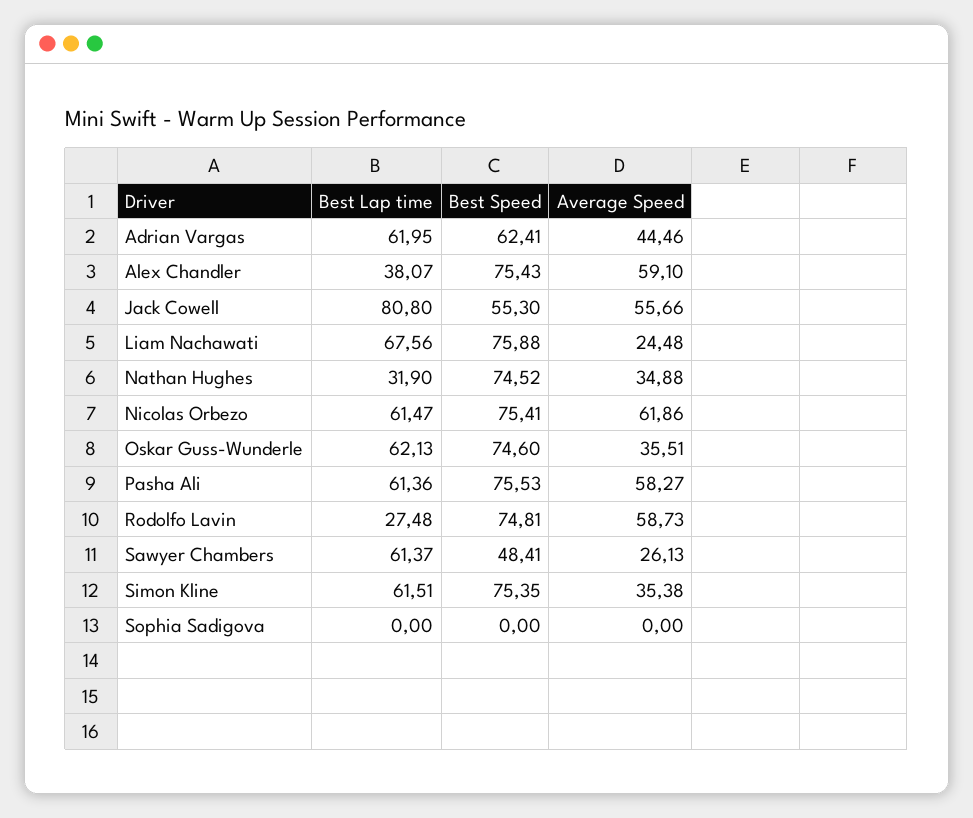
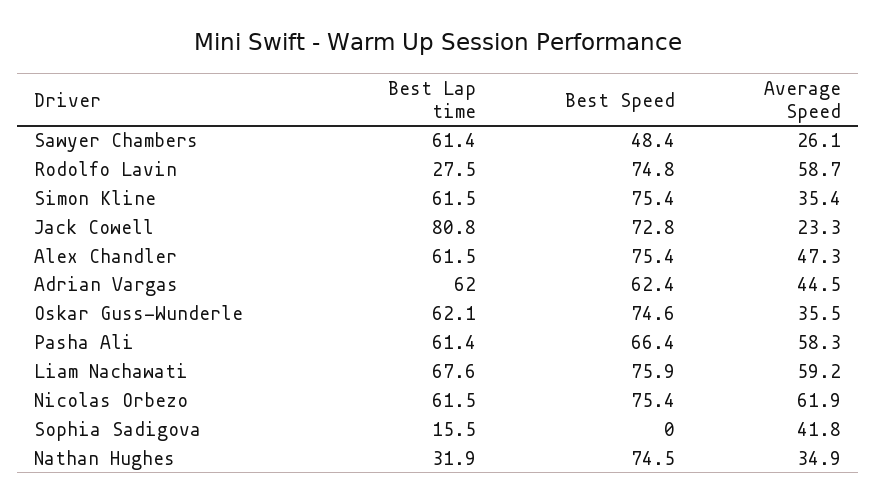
Best Lap time, Alex Chandler: 38.07 -> 61.5
Average Speed, Alex Chandler: 59.1 -> 47.3
Best Speed, Jack Cowell: 55.3 -> 72.8
Average Speed, Jack Cowell: 55.66 -> 23.3
Average Speed, Liam Nachawati: 24.48 -> 59.2
Best Speed, Pasha Ali: 75.53 -> 66.4
Best Lap time, Sophia Sadigova: 0 -> 15.5
Average Speed, Sophia Sadigova: 0 -> 41.8

